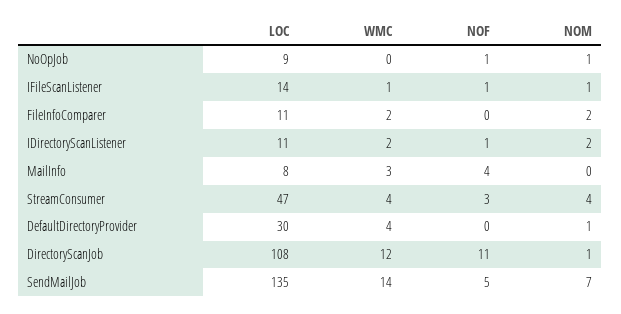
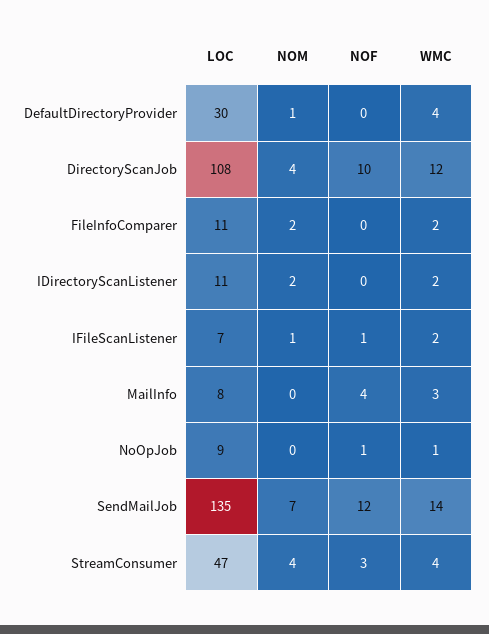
WMC, NoOpJob: 0 -> 1
NOM, NoOpJob: 1 -> 0
LOC, IFileScanListener: 14 -> 7
WMC, IFileScanListener: 1 -> 2
NOF, IDirectoryScanListener: 1 -> 0
NOF, DirectoryScanJob: 11 -> 10
NOM, DirectoryScanJob: 1 -> 4
NOF, SendMailJob: 5 -> 12

